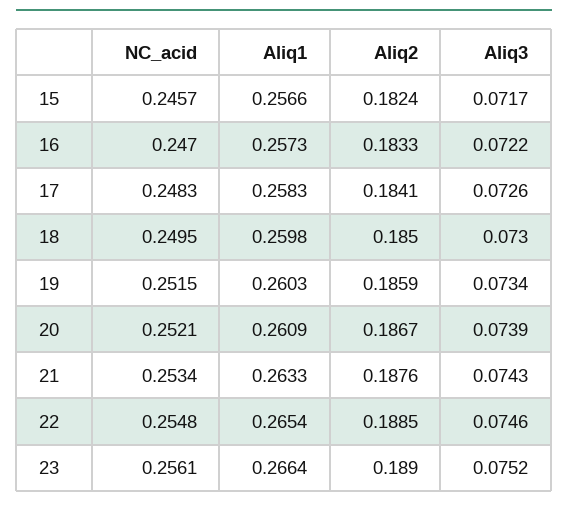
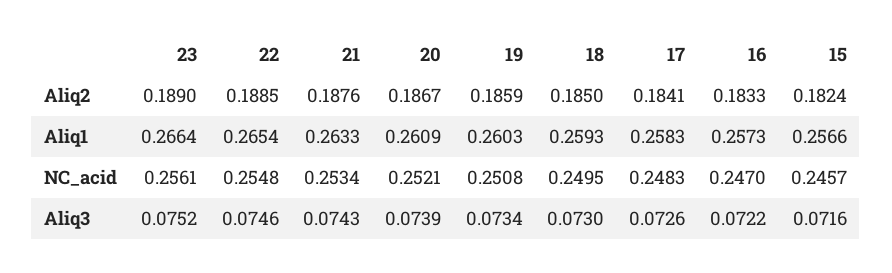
Aliq3, 15: 0.0717 -> 0.0716
Aliq1, 18: 0.2598 -> 0.2593
NC_acid, 19: 0.2515 -> 0.2508

